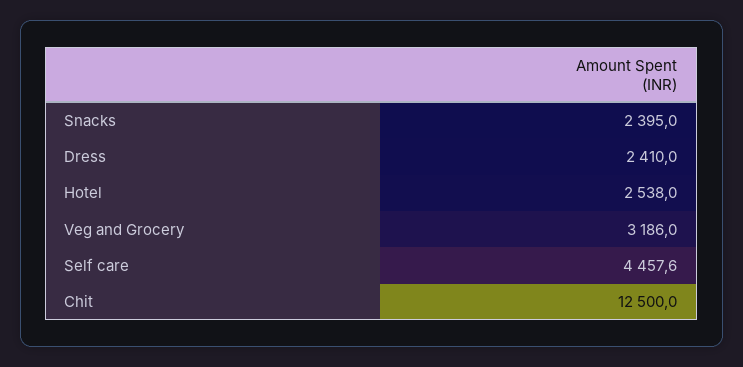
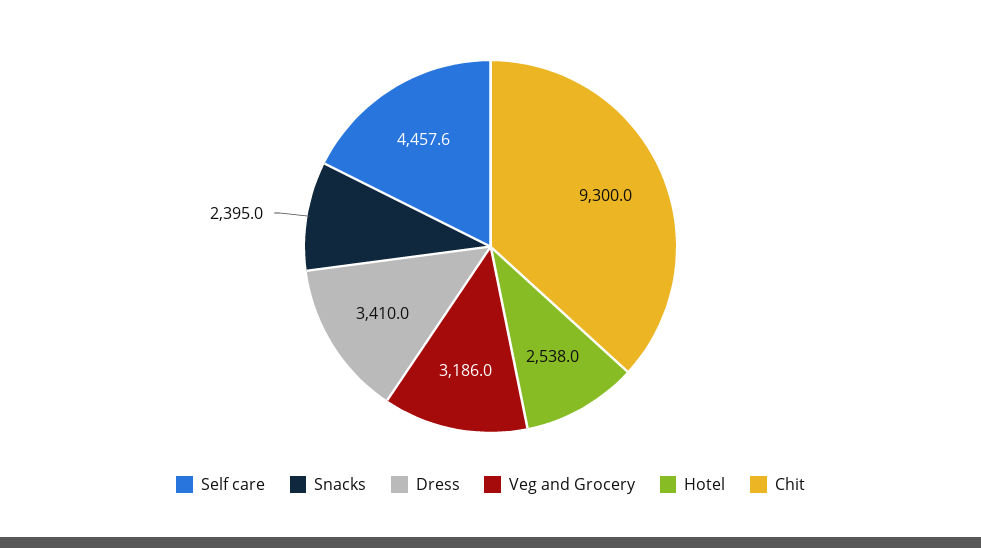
Dress: 2410 -> 3410
Chit: 12500 -> 9300

